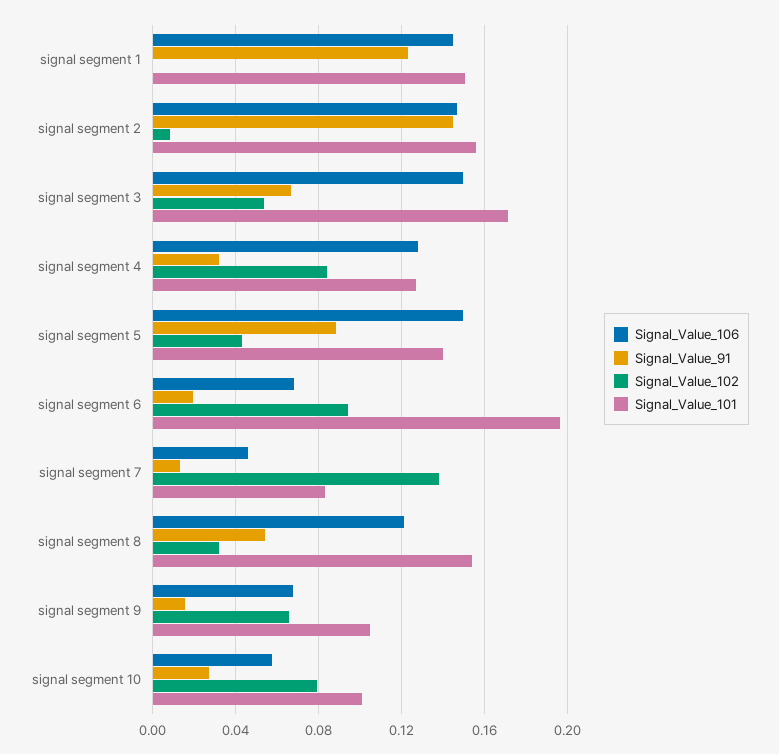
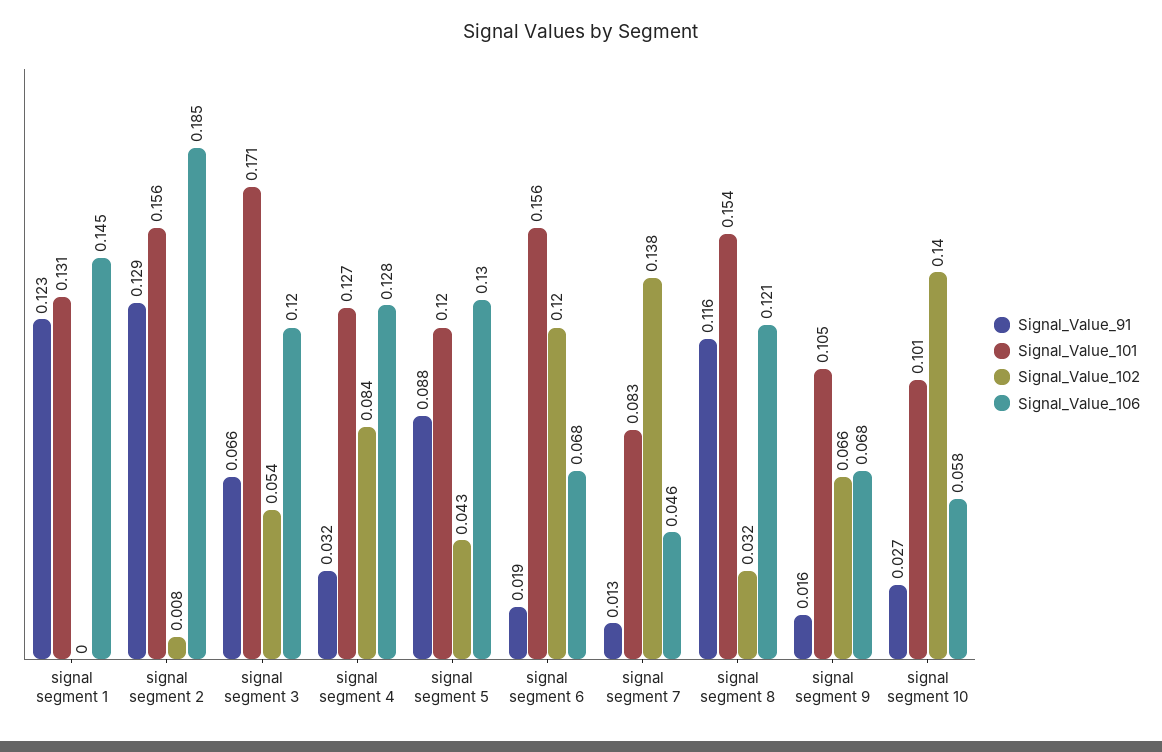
Signal_Value_101, signal segment 1: 0.15 -> 0.131
Signal_Value_106, signal segment 2: 0.145 -> 0.185
Signal_Value_91, signal segment 2: 0.145 -> 0.129
Signal_Value_106, signal segment 3: 0.15 -> 0.12
Signal_Value_106, signal segment 5: 0.15 -> 0.13
Signal_Value_101, signal segment 5: 0.14 -> 0.12
Signal_Value_102, signal segment 6: 0.095 -> 0.12
Signal_Value_101, signal segment 6: 0.195 -> 0.156
Signal_Value_91, signal segment 8: 0.055 -> 0.116
Signal_Value_102, signal segment 10: 0.08 -> 0.14

